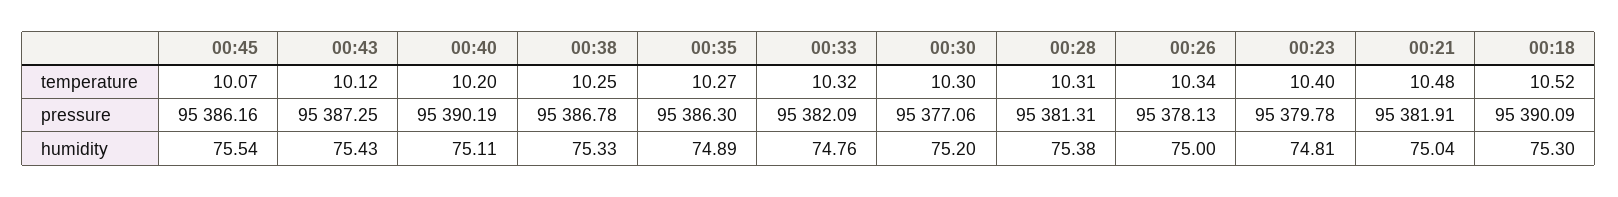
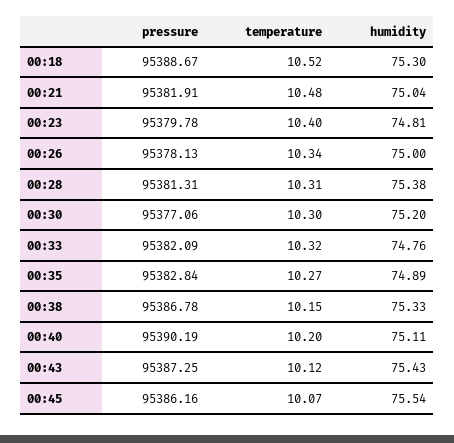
00:38, temperature: 10.25 -> 10.15
00:35, pressure: 95386.3 -> 95382.84
00:18, pressure: 95390.09 -> 95388.67

